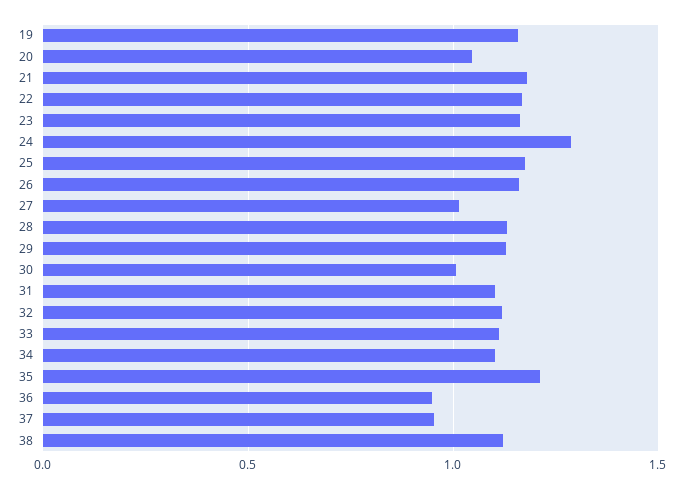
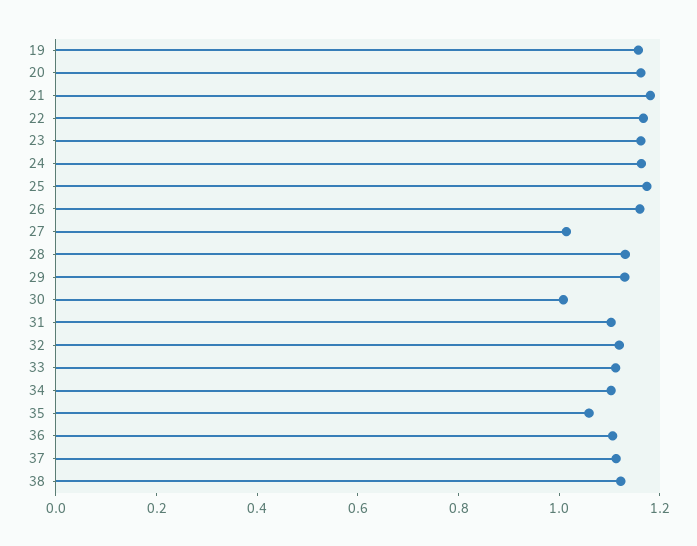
20: 1.05 -> 1.15
24: 1.3 -> 1.15
35: 1.2 -> 1.05
36: 0.95 -> 1.1
37: 0.95 -> 1.1

